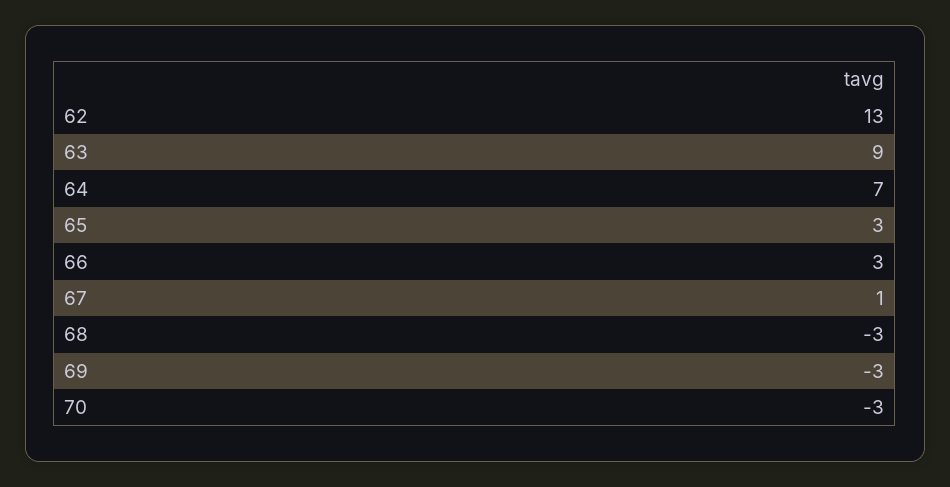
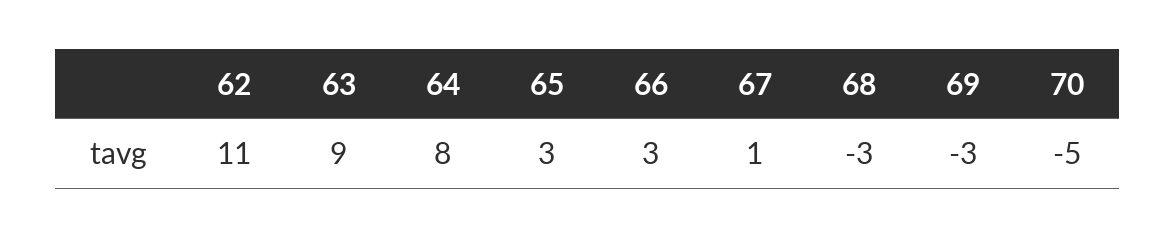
62: 13 -> 11
64: 7 -> 8
70: -3 -> -5

